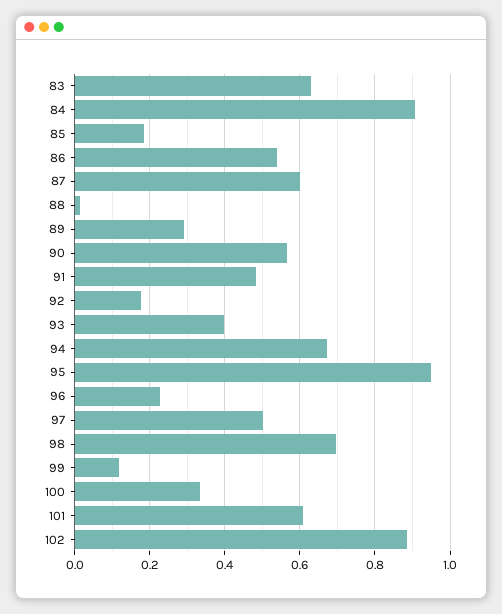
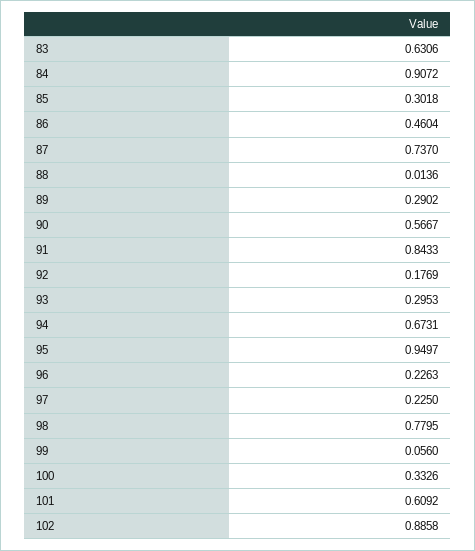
85: 0.18 -> 0.3018
86: 0.54 -> 0.4604
87: 0.6 -> 0.737
91: 0.48 -> 0.8433
93: 0.4 -> 0.2953
97: 0.5 -> 0.225
98: 0.7 -> 0.7795
99: 0.12 -> 0.056

